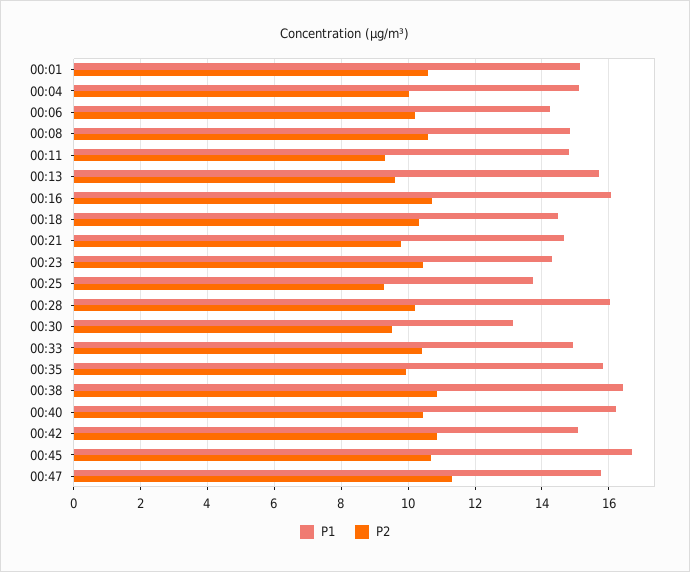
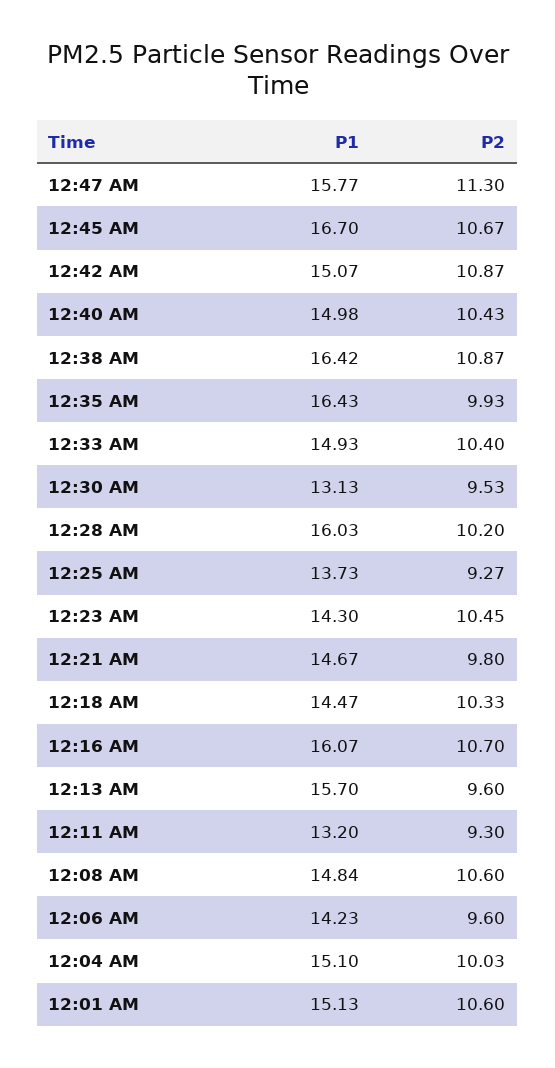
P2, 00:06: 10.2 -> 9.6
P1, 00:11: 14.8 -> 13.2
P1, 00:35: 15.8 -> 16.43
P1, 00:40: 16.2 -> 14.98

